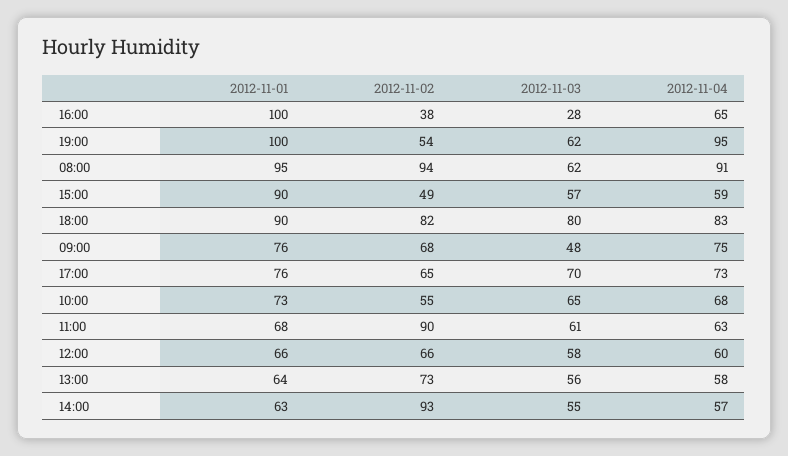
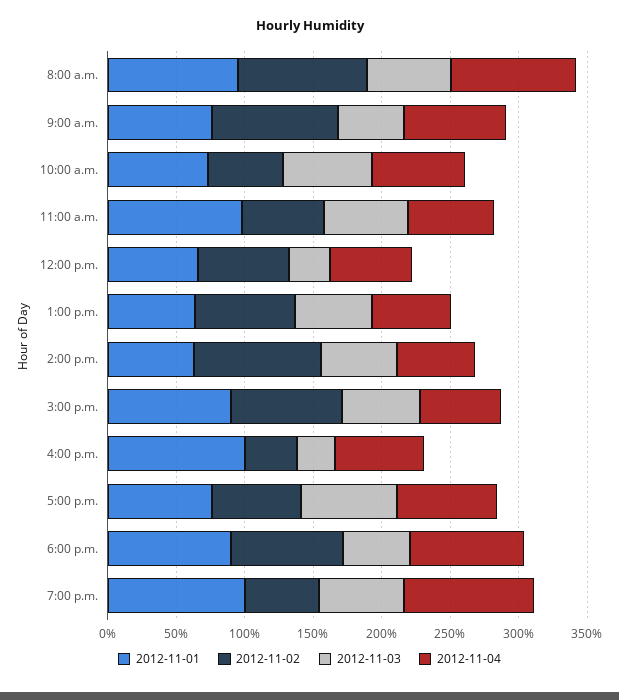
2012-11-02, 15:00: 49 -> 80
2012-11-03, 18:00: 80 -> 50
2012-11-02, 09:00: 68 -> 90
2012-11-01, 11:00: 68 -> 100
2012-11-02, 11:00: 90 -> 60
2012-11-03, 12:00: 58 -> 30

